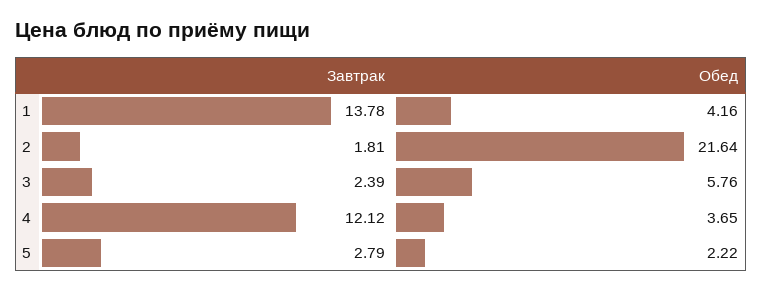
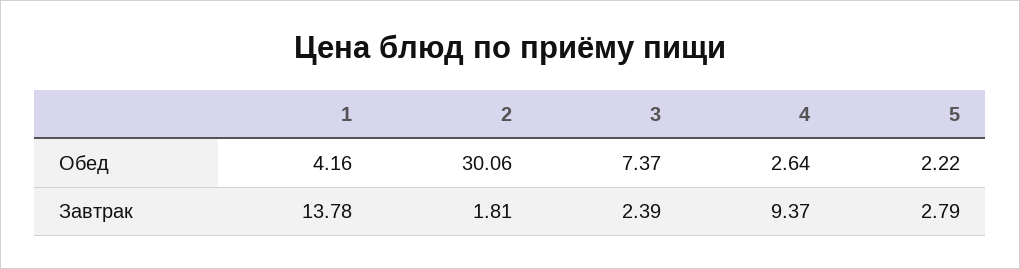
Обед, 2: 21.64 -> 30.06
Обед, 3: 5.76 -> 7.37
Завтрак, 4: 12.12 -> 9.37
Обед, 4: 3.65 -> 2.64

